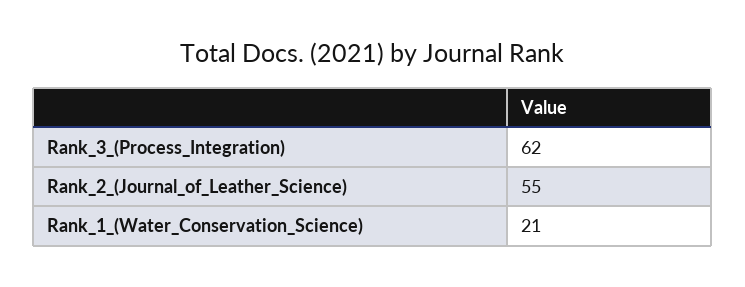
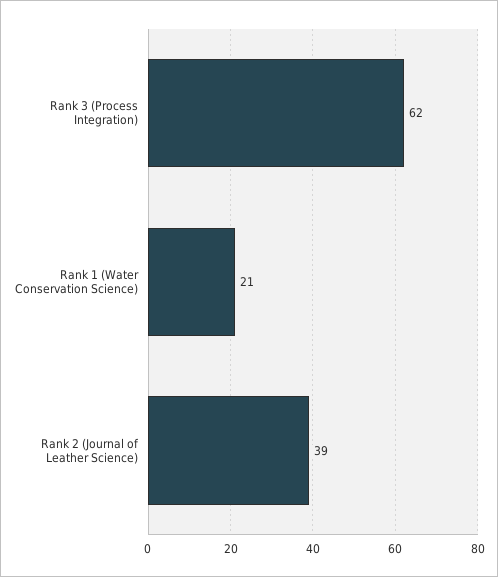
Rank_2_(Journal_of_Leather_Science): 55 -> 39

